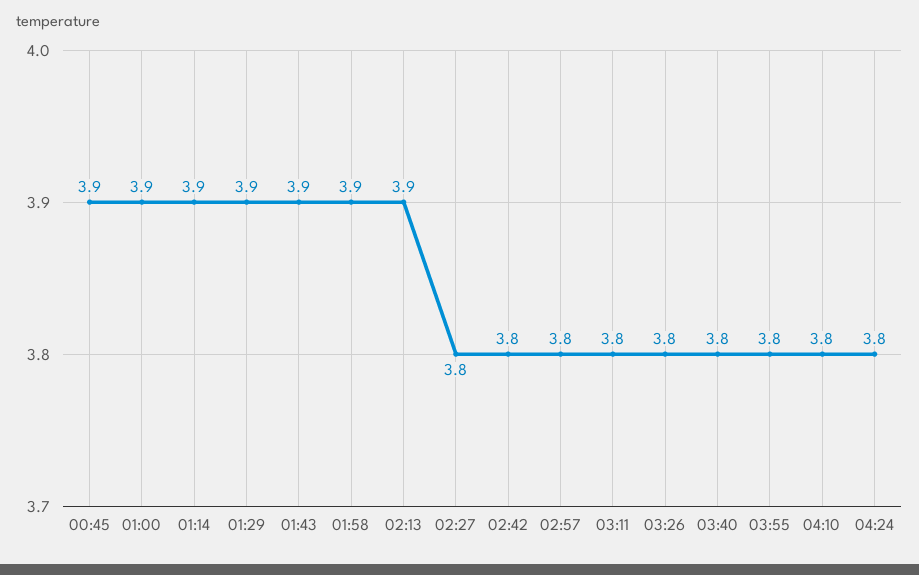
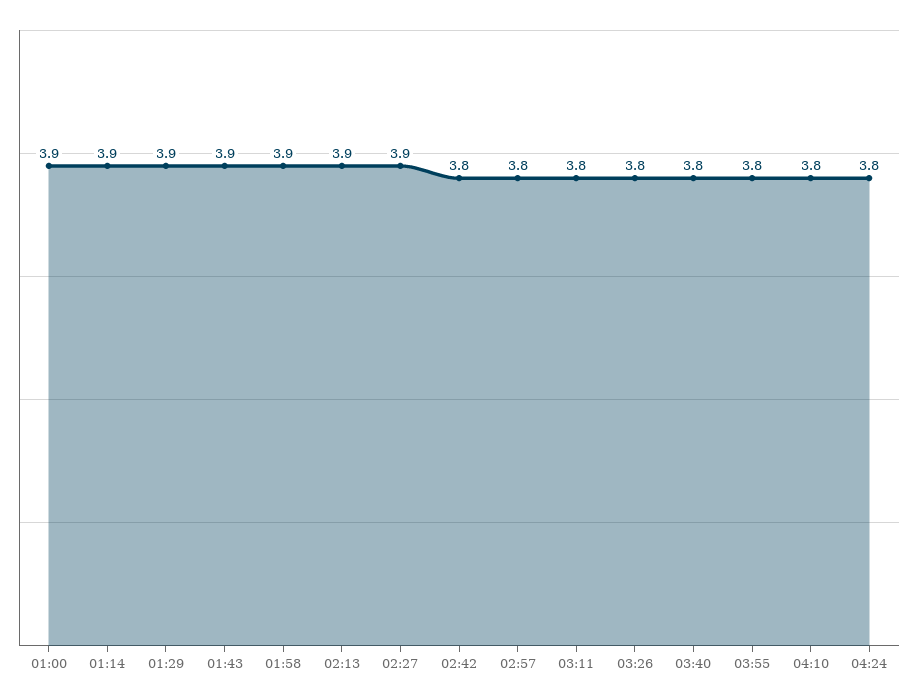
00:45: 3.9 -> none
02:27: 3.8 -> 3.9

